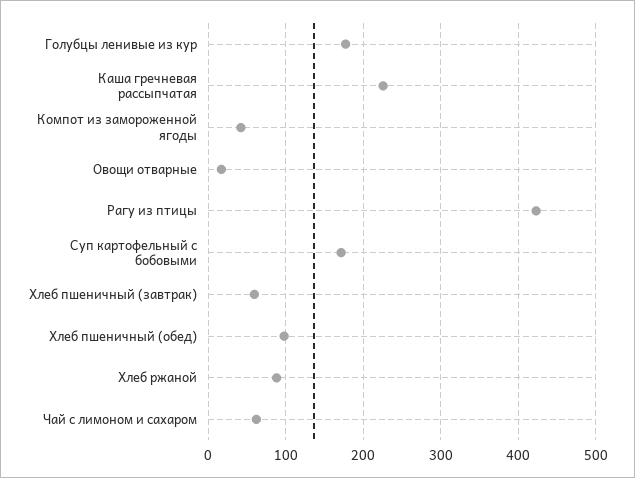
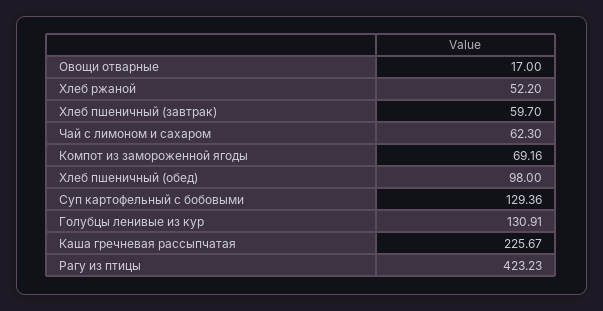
Голубцы ленивые из кур: 180 -> 130.91
Компот из замороженной ягоды: 40 -> 69.16
Суп картофельный с бобовыми: 170 -> 129.36
Хлеб ржаной: 90 -> 52.2

